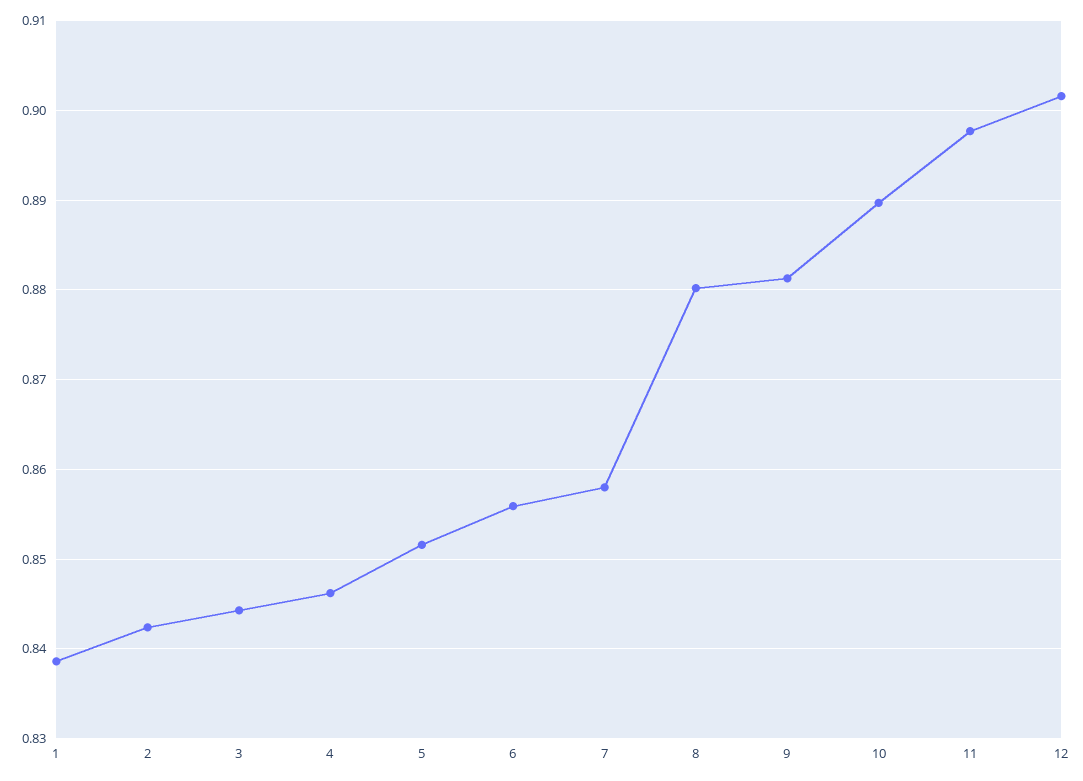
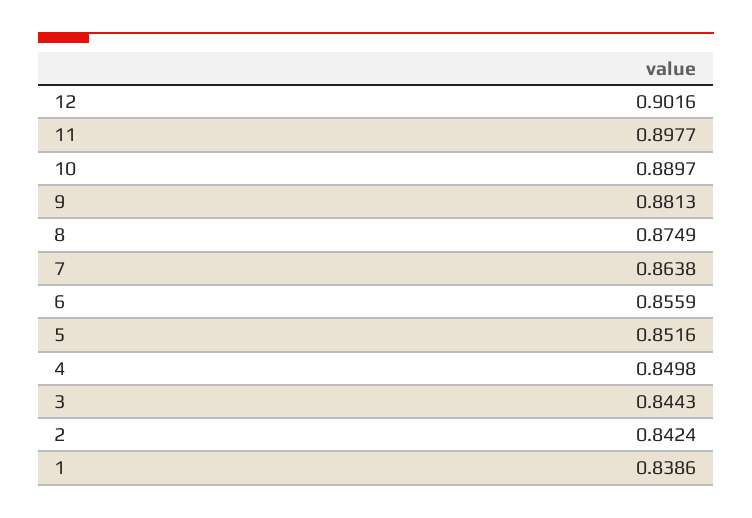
4: 0.846 -> 0.8498
7: 0.858 -> 0.8638
8: 0.88 -> 0.8749

